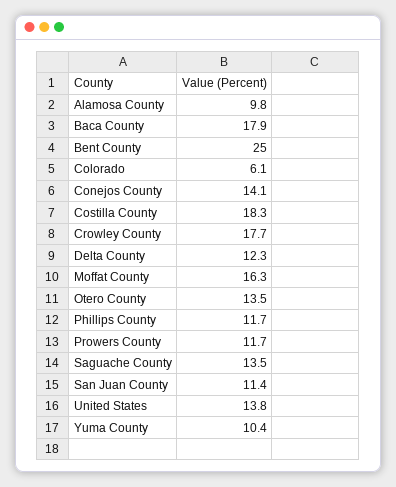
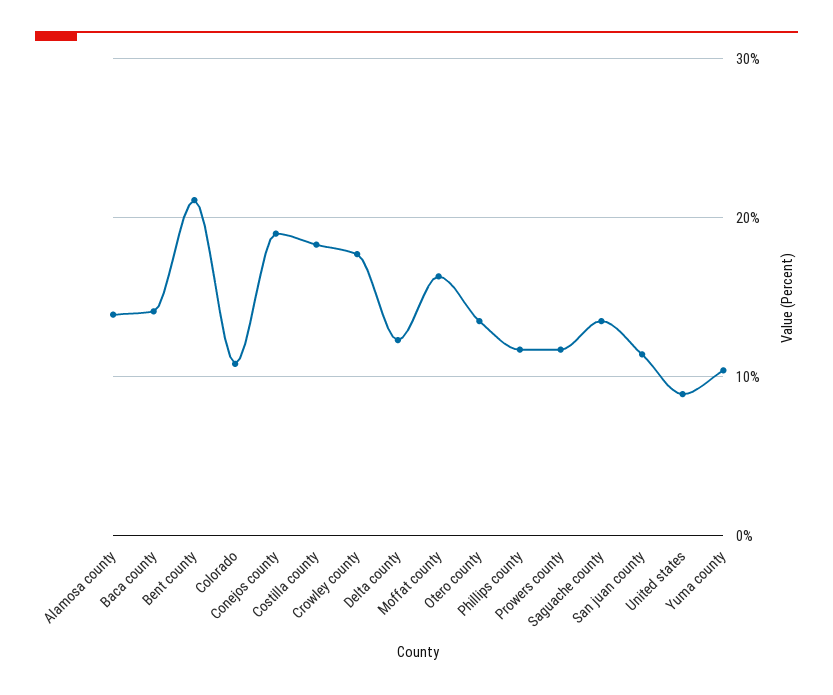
Alamosa County: 9.8 -> 14
Baca County: 17.9 -> 14
Bent County: 25 -> 21
Colorado: 6.1 -> 11
Conejos County: 14.1 -> 19
United States: 13.8 -> 9

